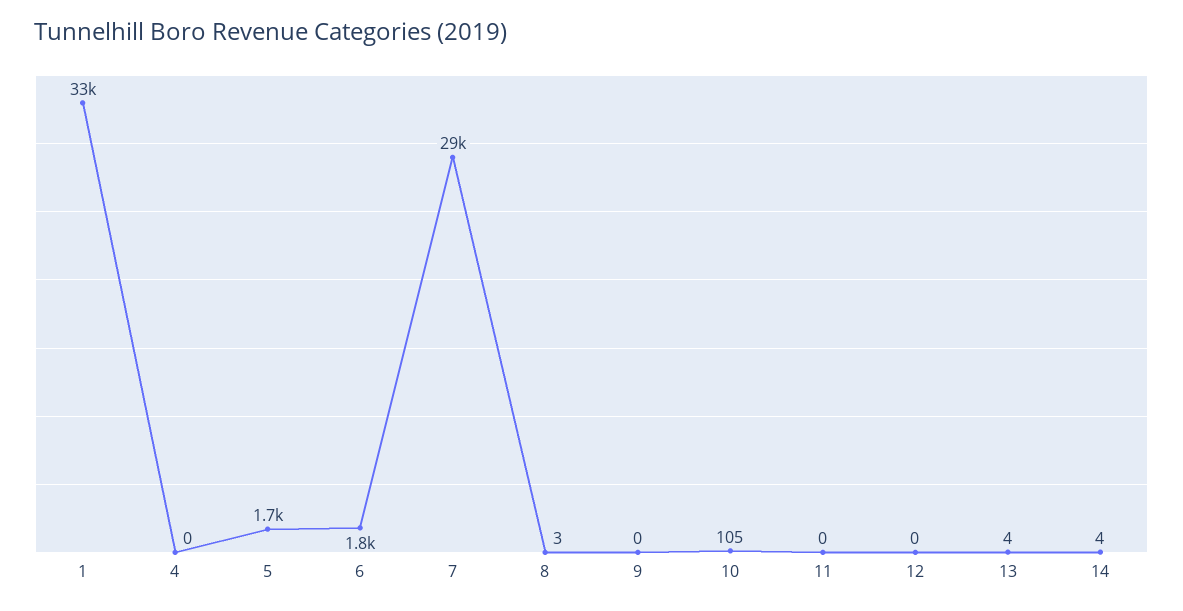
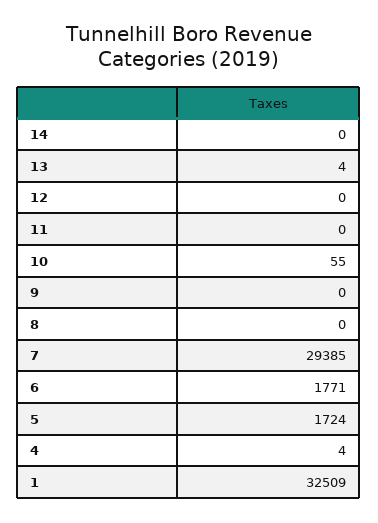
4: 0 -> 4
8: 3 -> 0
10: 105 -> 55
14: 4 -> 0

